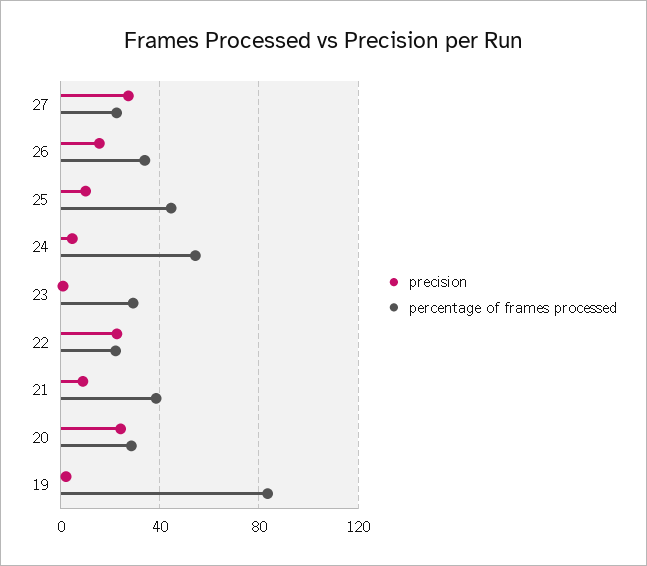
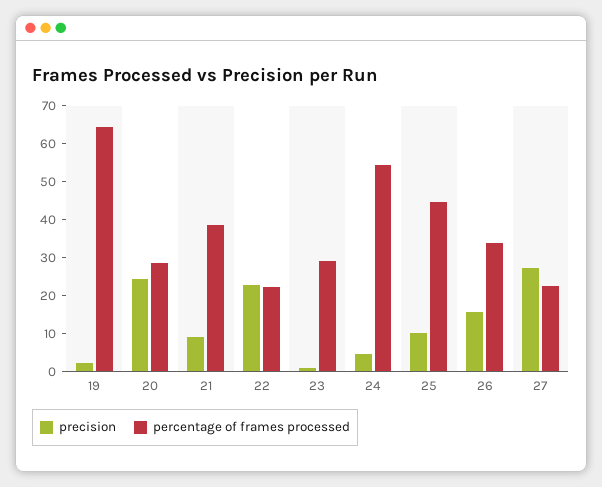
percentage of frames processed, 19: 85 -> 65

